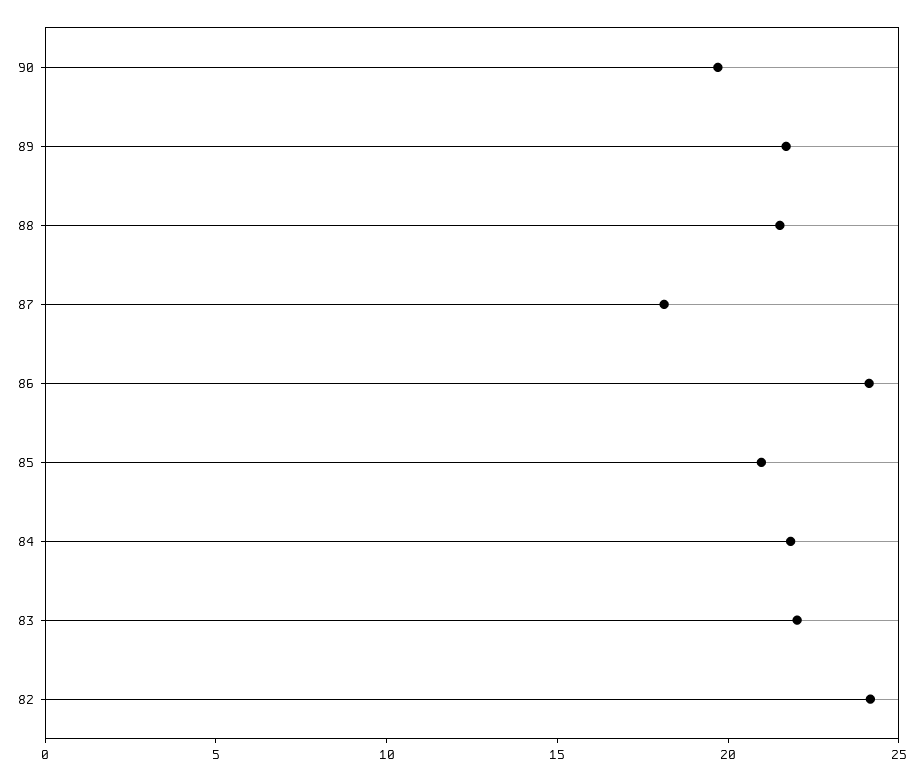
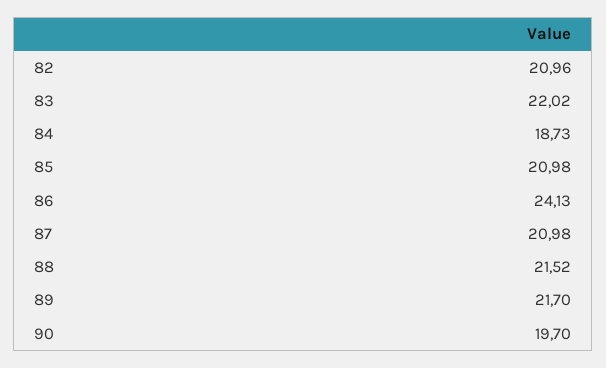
87: 18 -> 20.98
84: 22 -> 18.73
82: 24 -> 20.96

